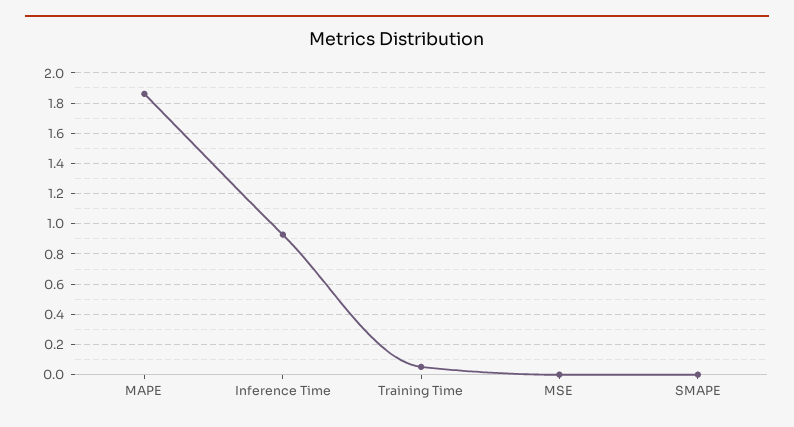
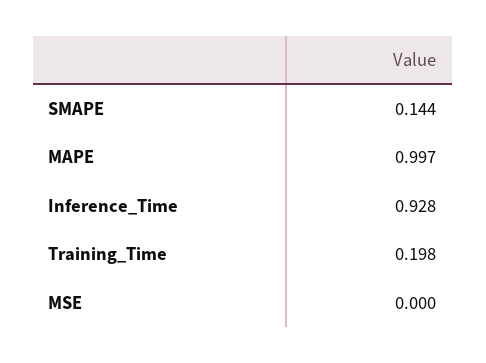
MAPE: 1.85 -> 0.997
Training Time: 0.05 -> 0.198
SMAPE: 0 -> 0.144

